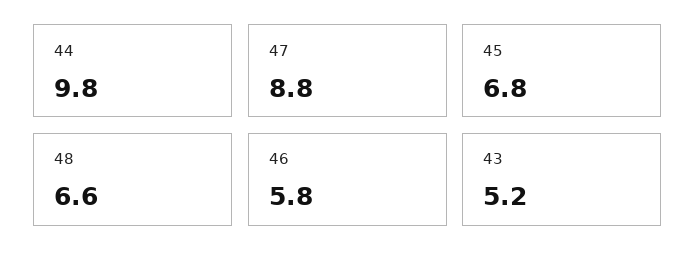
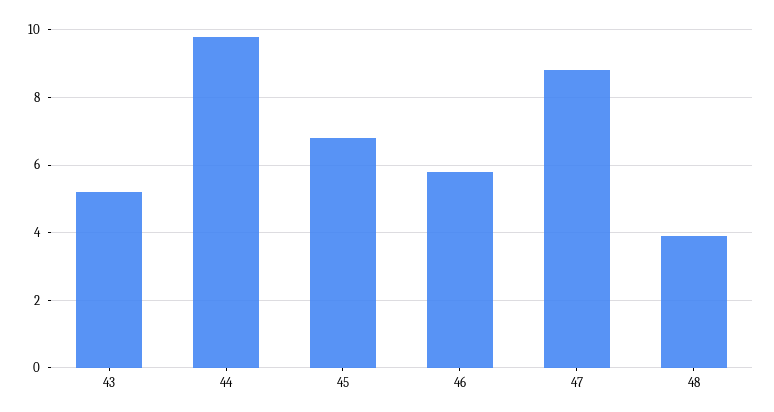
48: 6.6 -> 4

